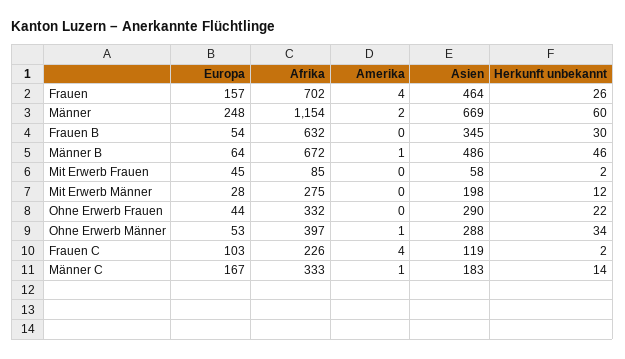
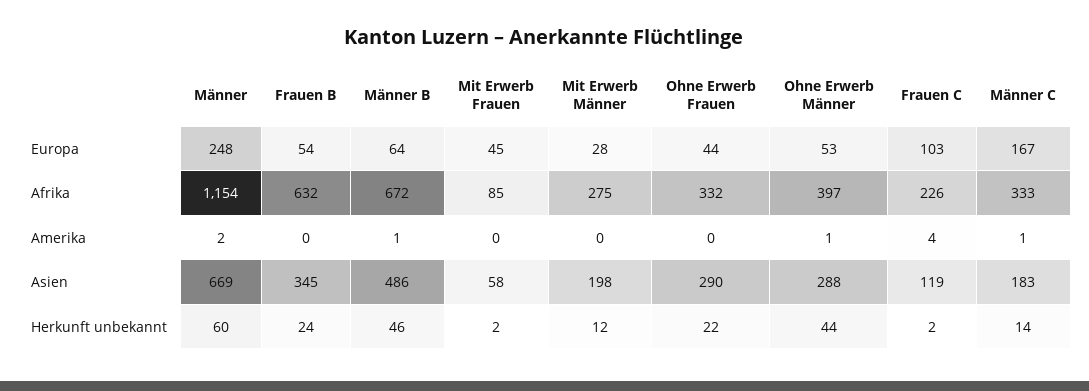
Europa, Frauen: 157 -> none
Afrika, Frauen: 702 -> none
Amerika, Frauen: 4 -> none
Asien, Frauen: 464 -> none
Herkunft unbekannt, Frauen: 26 -> none
Herkunft unbekannt, Frauen B: 30 -> 24
Herkunft unbekannt, Ohne Erwerb Männer: 34 -> 44

